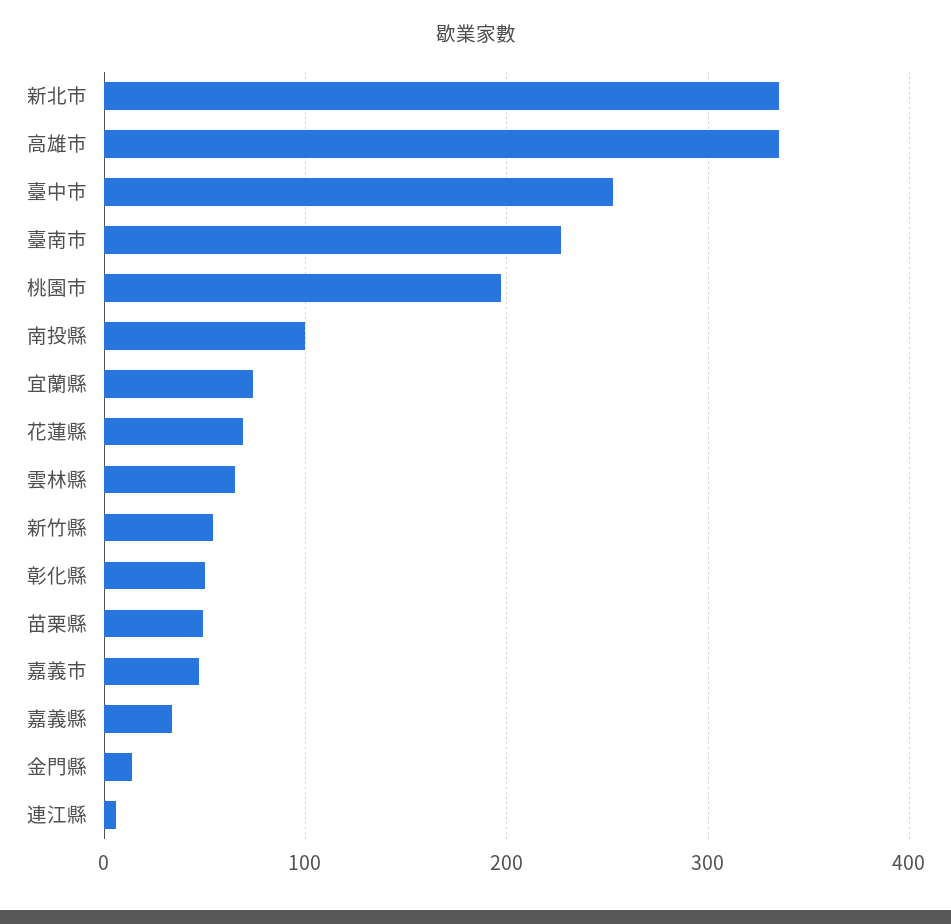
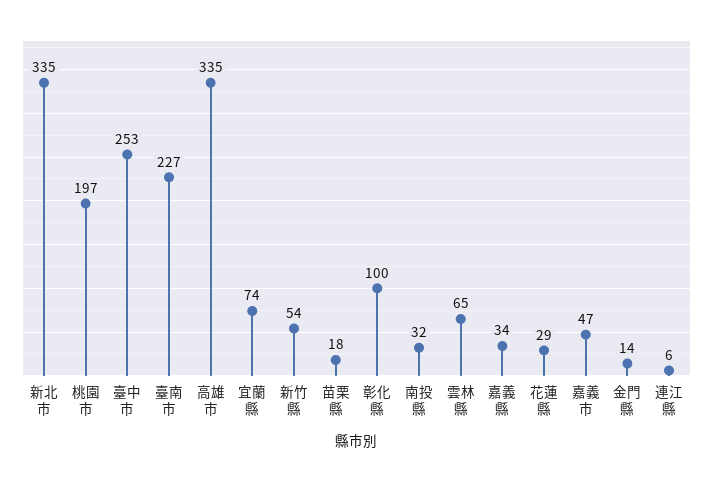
南投縣: 100 -> 32
花蓮縣: 70 -> 29
彰化縣: 50 -> 100
苗栗縣: 50 -> 18

